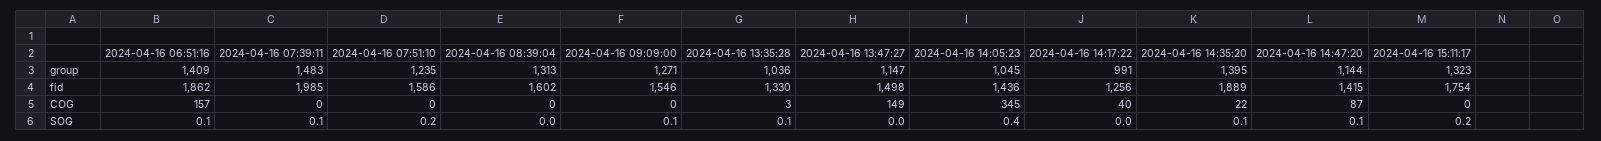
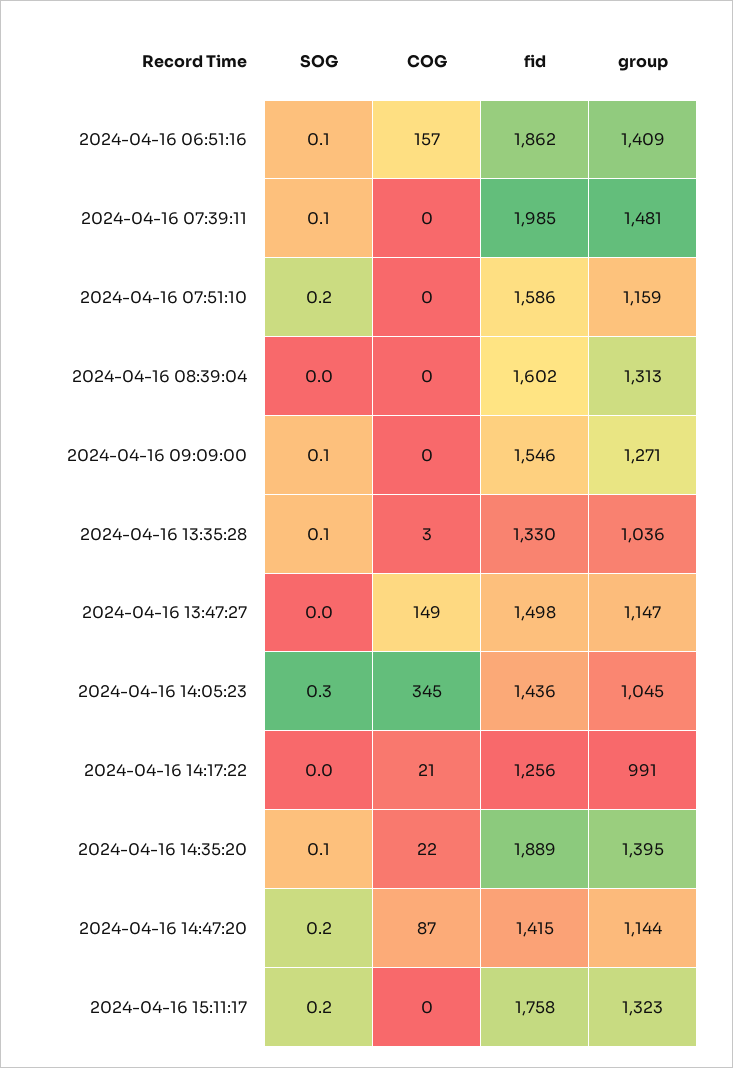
2024-04-16 07:39:11, group: 1483 -> 1481
2024-04-16 07:51:10, group: 1235 -> 1159
2024-04-16 15:11:17, fid: 1754 -> 1758
2024-04-16 14:17:22, COG: 40 -> 21
2024-04-16 14:05:23, SOG: 0.4 -> 0.3
2024-04-16 14:47:20, SOG: 0.1 -> 0.2

